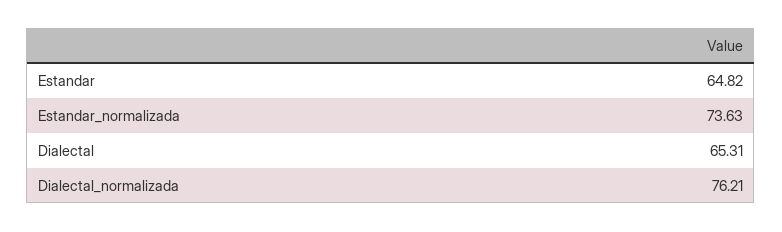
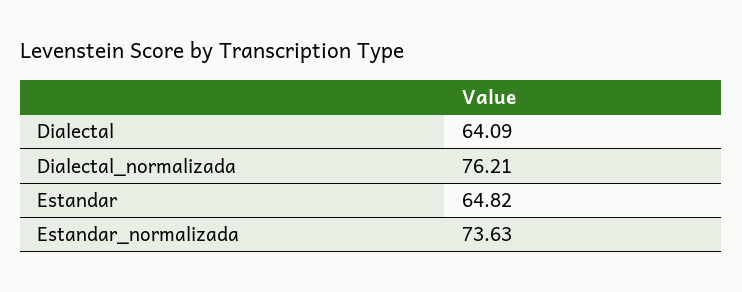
Dialectal: 65.31 -> 64.09

